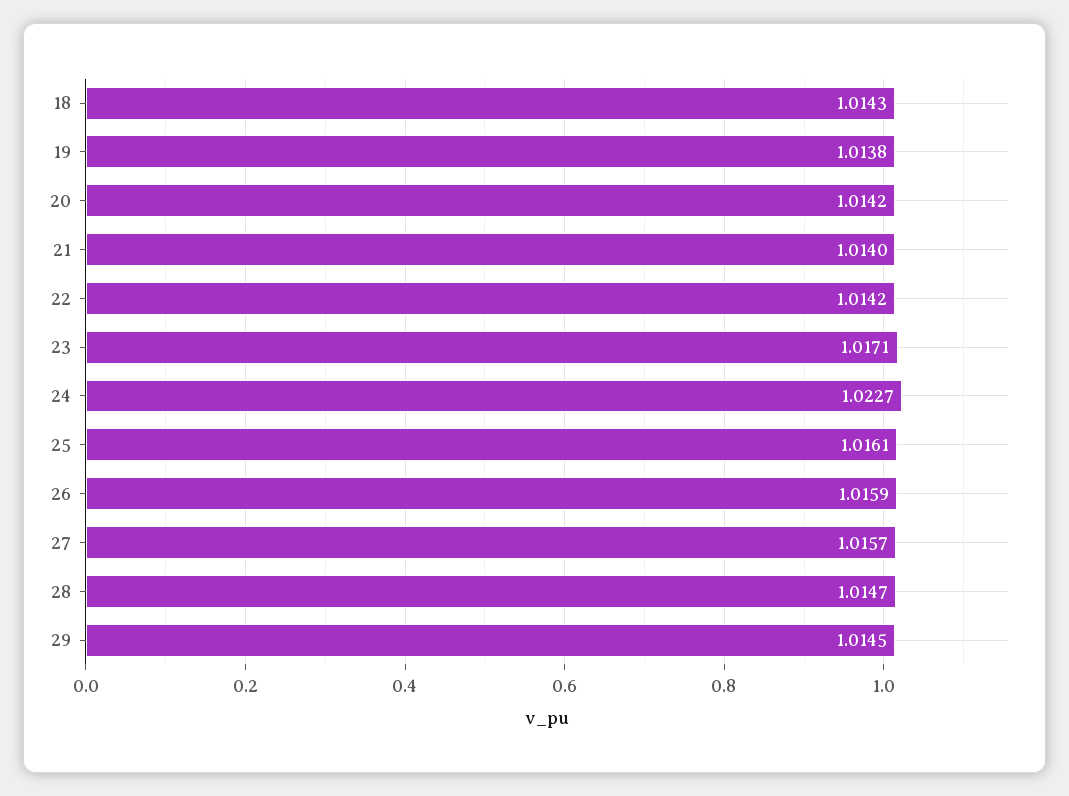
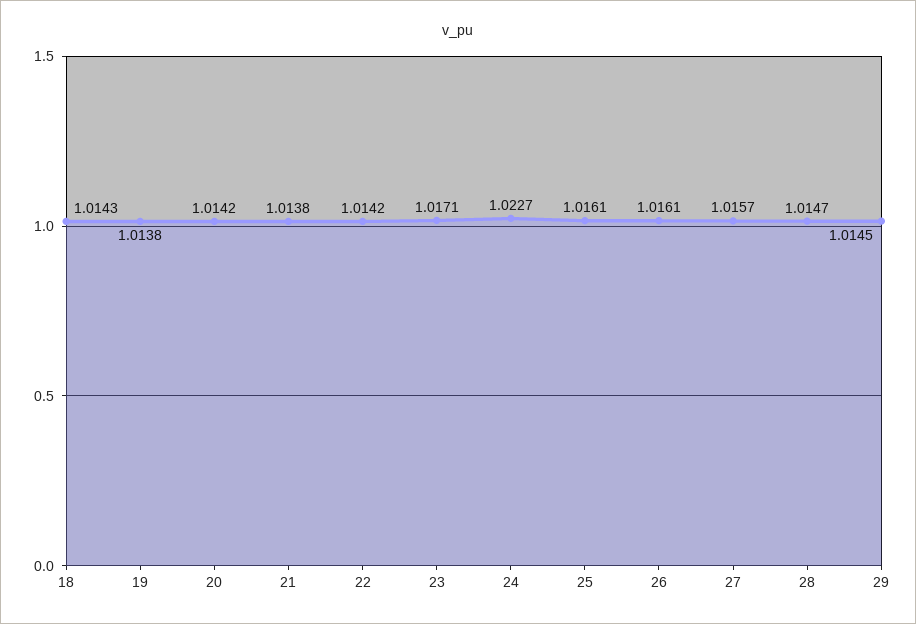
21: 1.014 -> 1.0138
26: 1.0159 -> 1.0161

